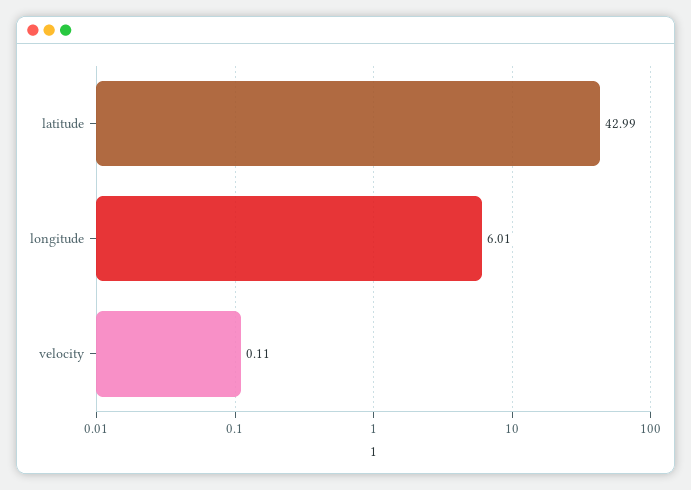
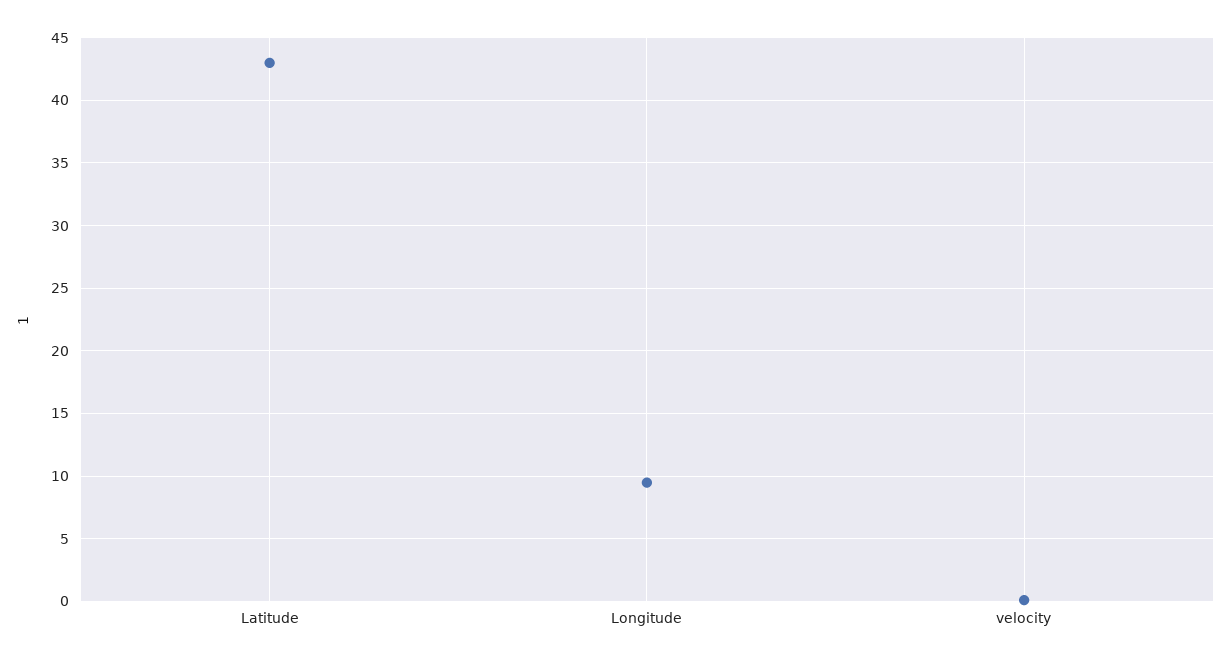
longitude: 6.01 -> 9.5

